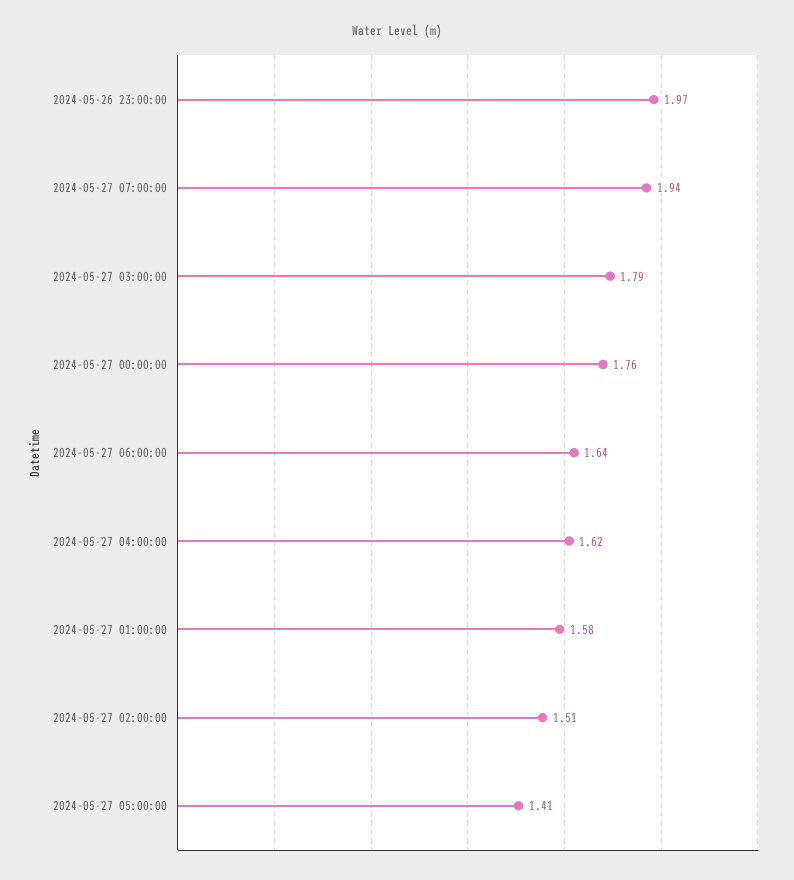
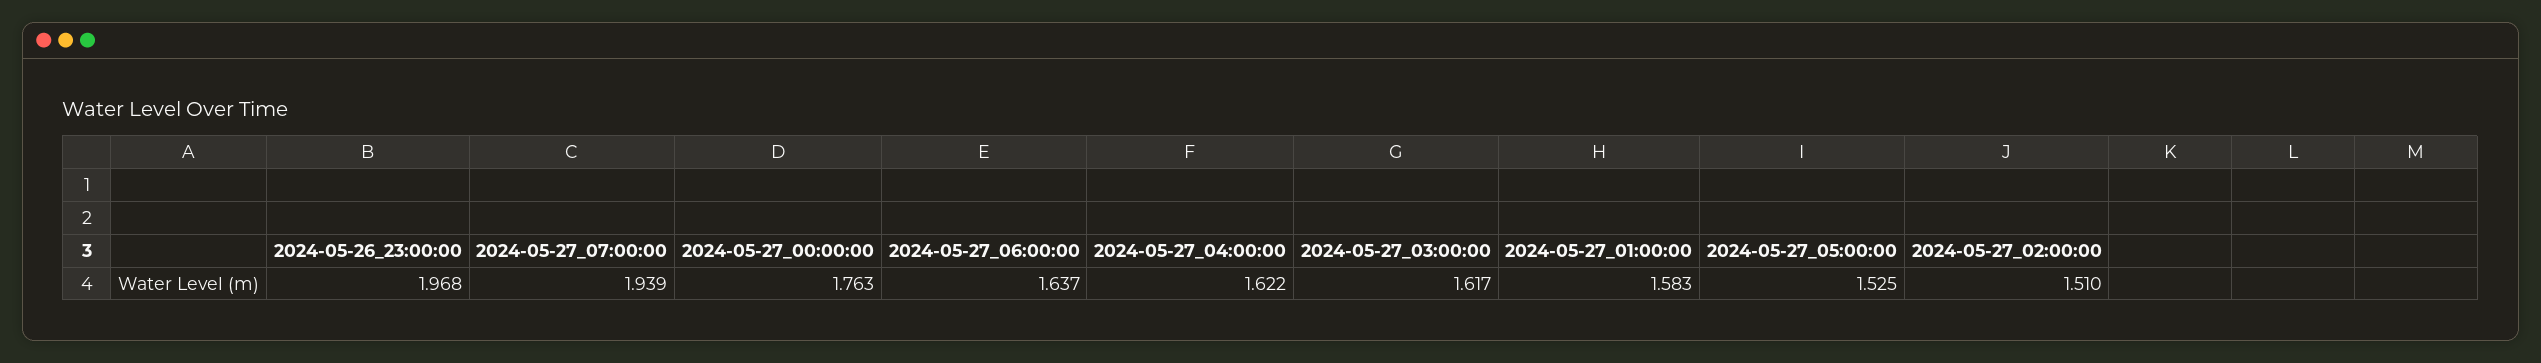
2024-05-27 03:00:00: 1.79 -> 1.617
2024-05-27 05:00:00: 1.41 -> 1.525

